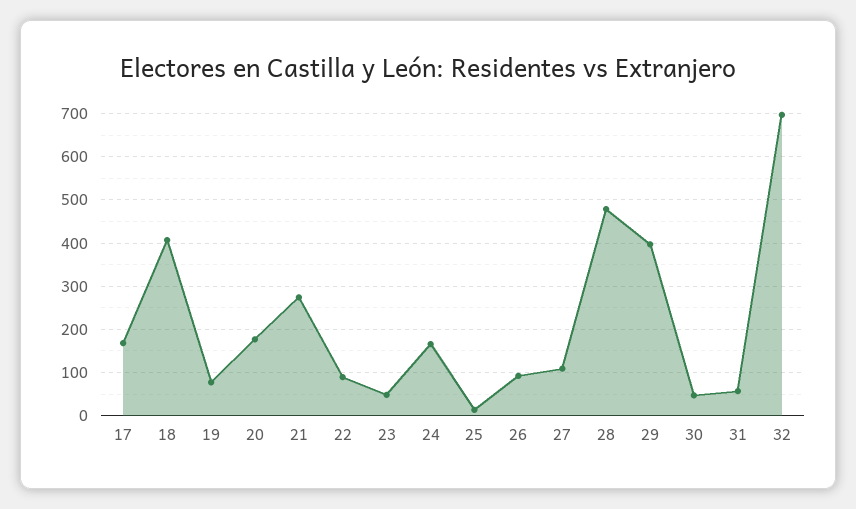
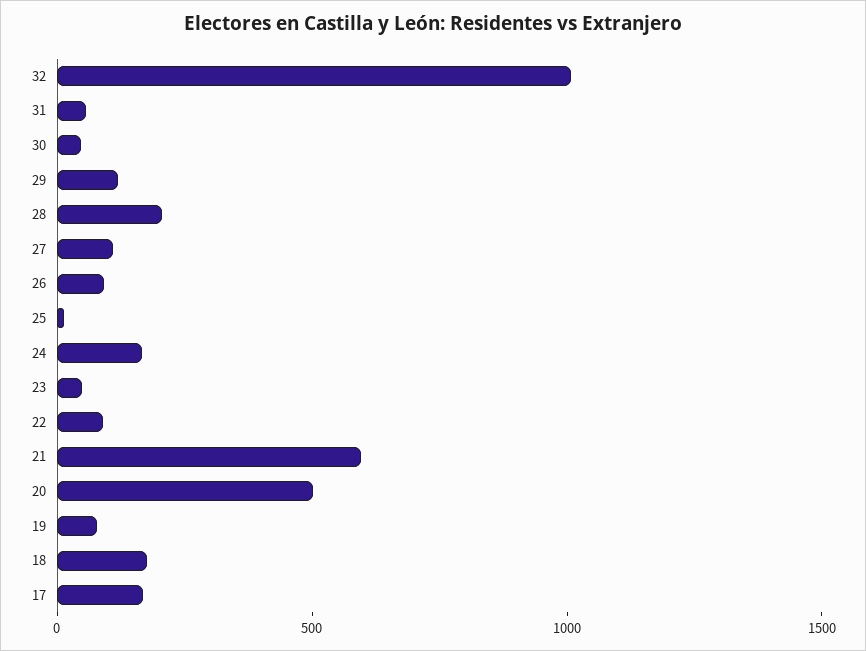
18: 400 -> 200
20: 180 -> 500
21: 280 -> 600
28: 480 -> 200
29: 400 -> 100
32: 700 -> 1000

